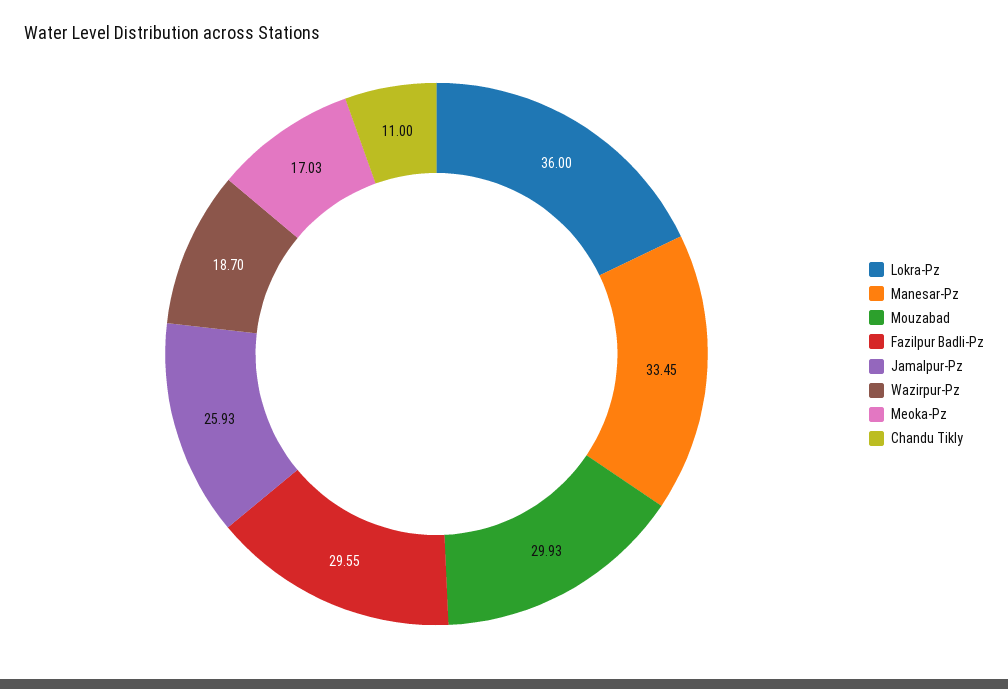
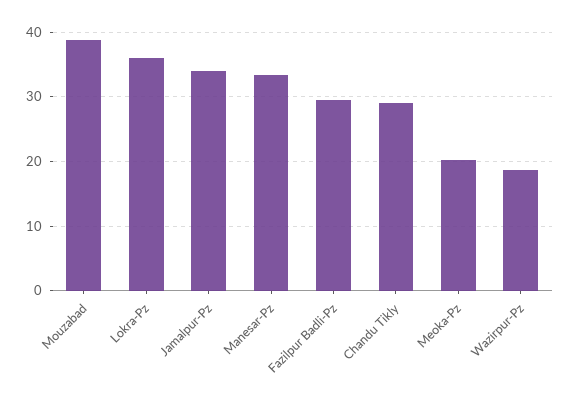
Mouzabad: 29.93 -> 39
Jamalpur-Pz: 25.93 -> 34
Meoka-Pz: 17.03 -> 20
Chandu Tikly: 11 -> 29

